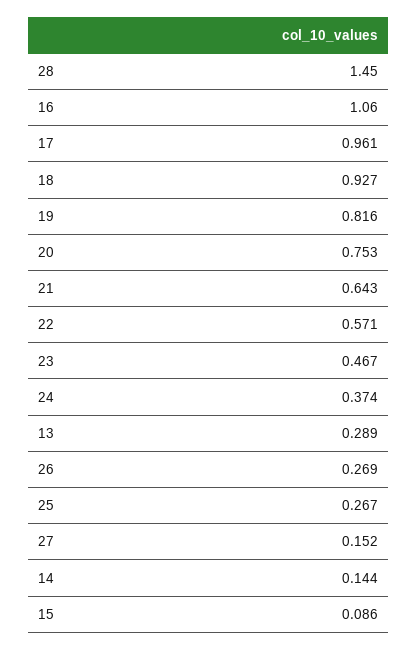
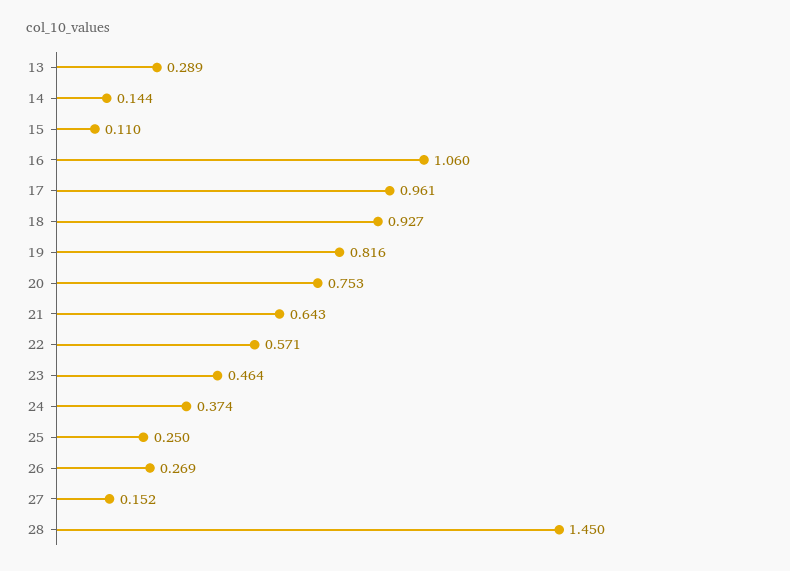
23: 0.467 -> 0.464
25: 0.267 -> 0.25
15: 0.086 -> 0.11

